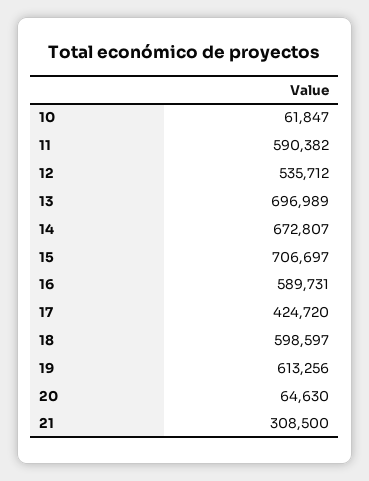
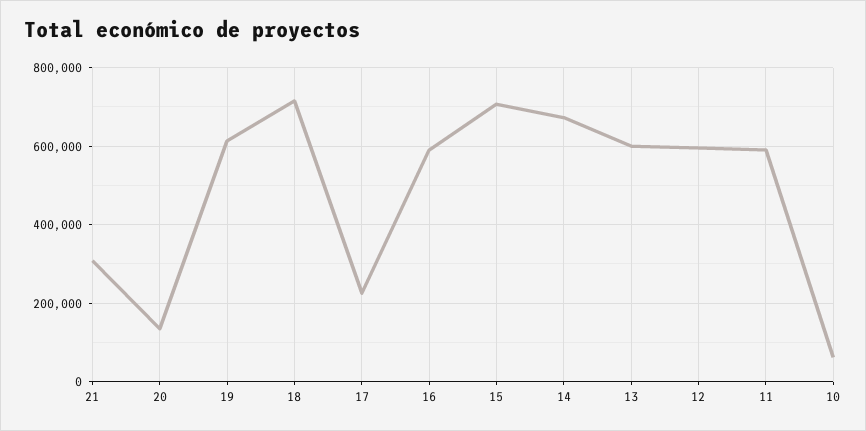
12: 535712 -> 600000
13: 696989 -> 600000
17: 424720 -> 220000
18: 598597 -> 720000
20: 64630 -> 140000

